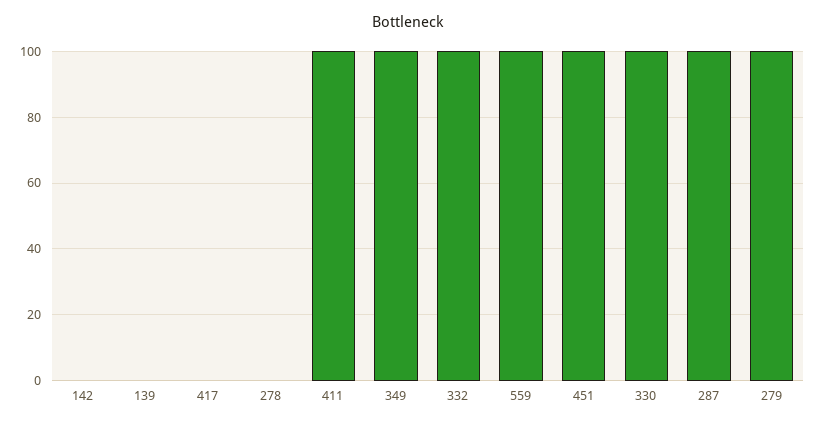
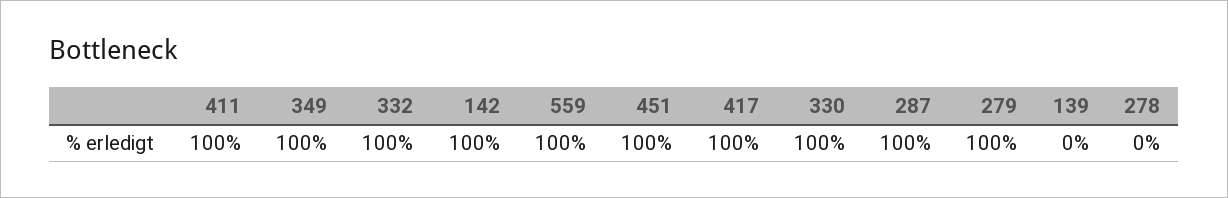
142: 0 -> 100
417: 0 -> 100

